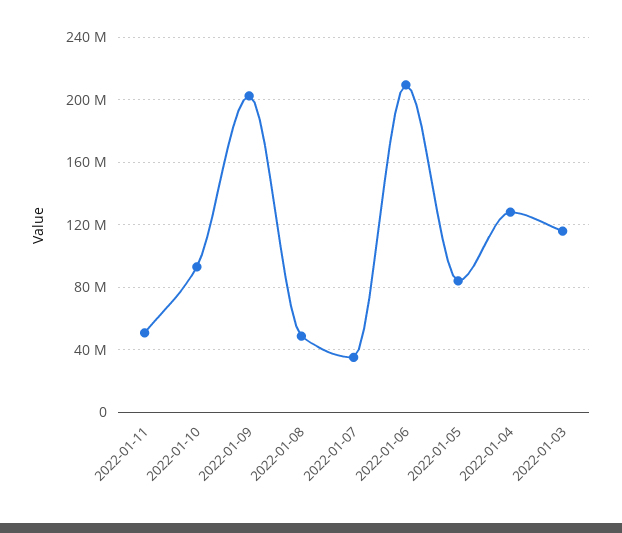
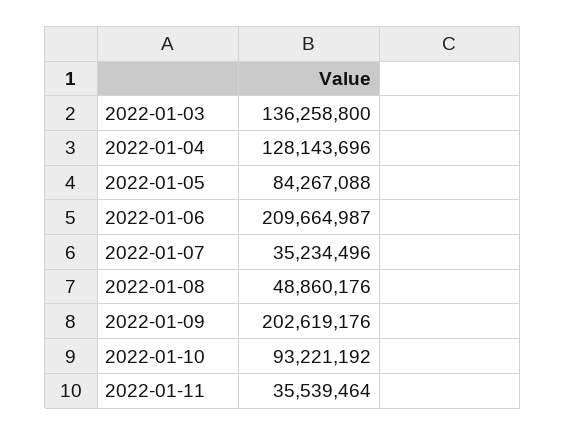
2022-01-11: 50000000 -> 35539464
2022-01-03: 115000000 -> 136258800

